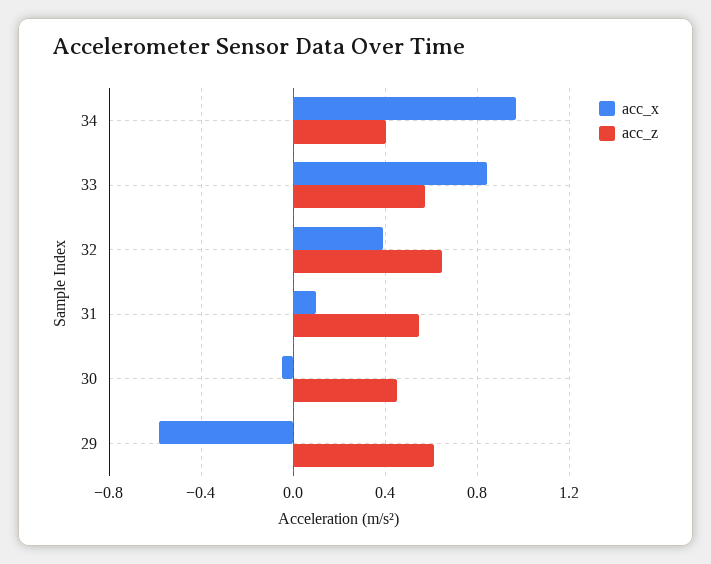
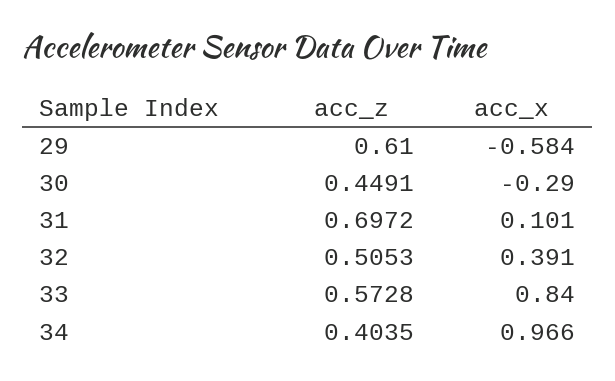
acc_z, 32: 0.65 -> 0.5053
acc_z, 31: 0.55 -> 0.6972
acc_x, 30: -0.05 -> -0.29

